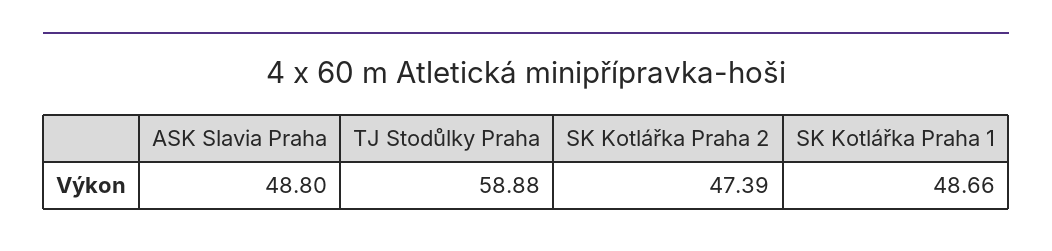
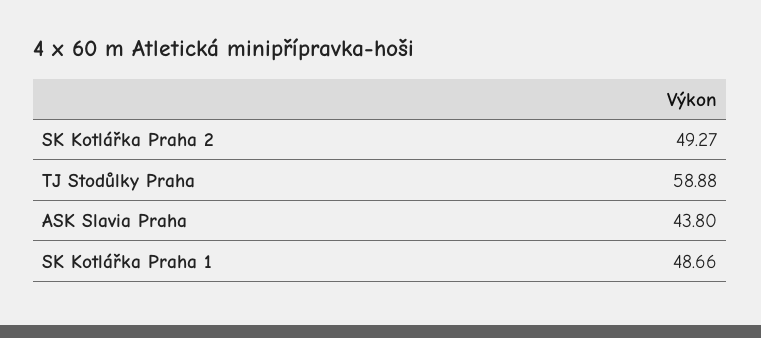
ASK Slavia Praha: 48.8 -> 43.8
SK Kotlářka Praha 2: 47.39 -> 49.27

